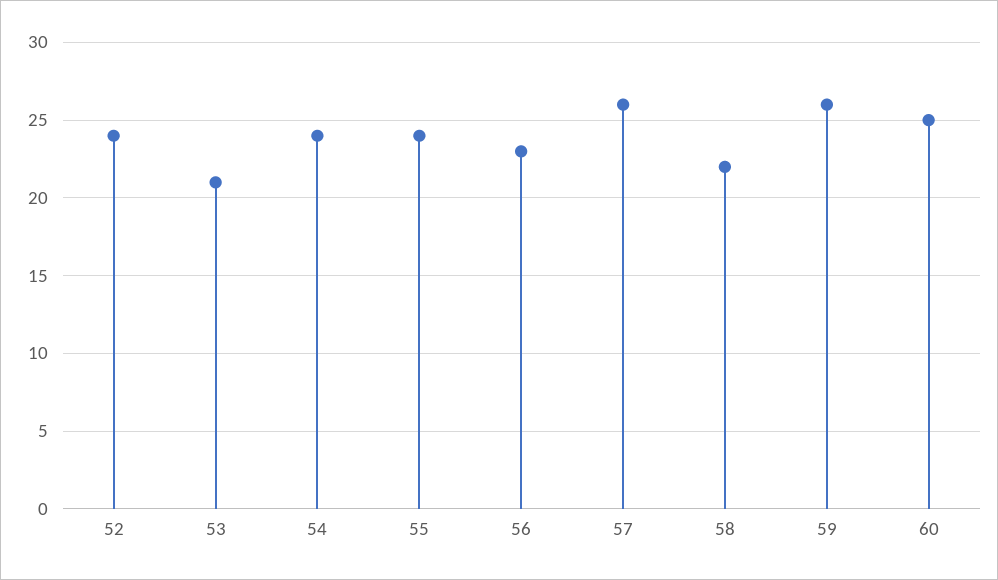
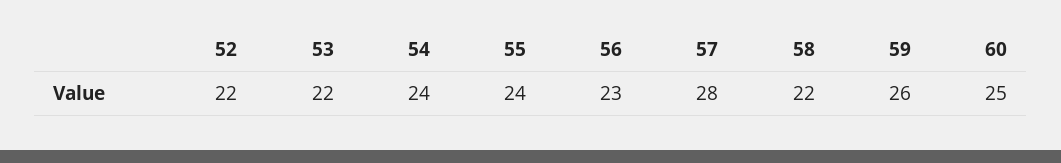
52: 24 -> 22
53: 21 -> 22
57: 26 -> 28

